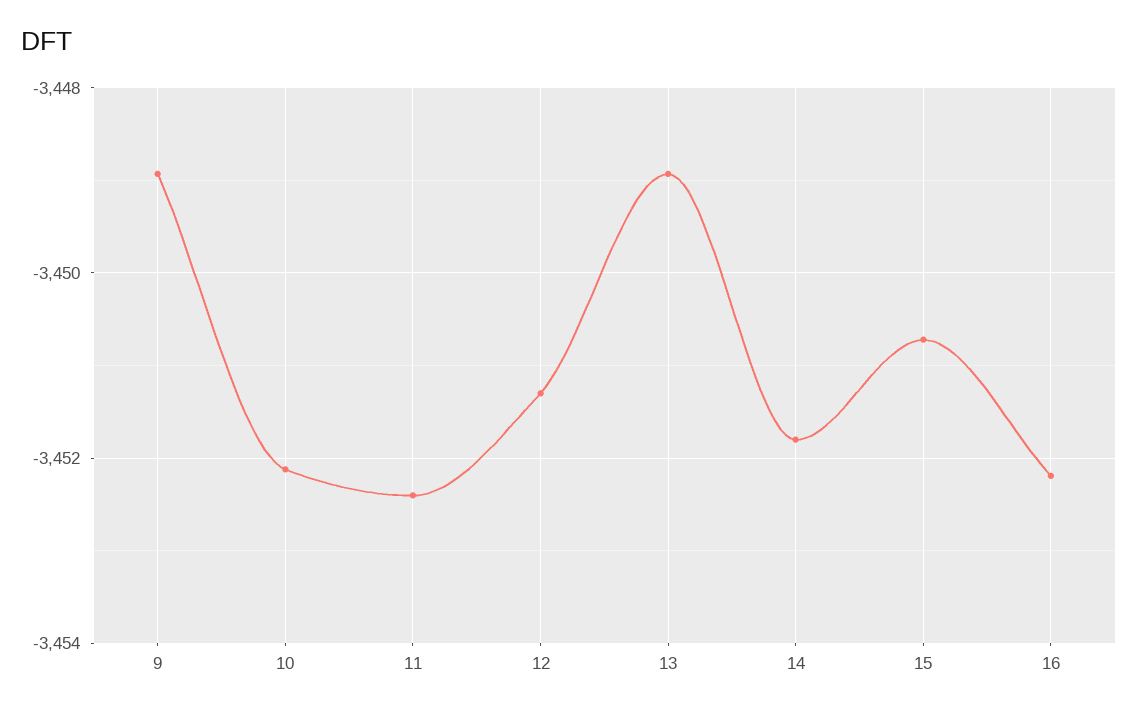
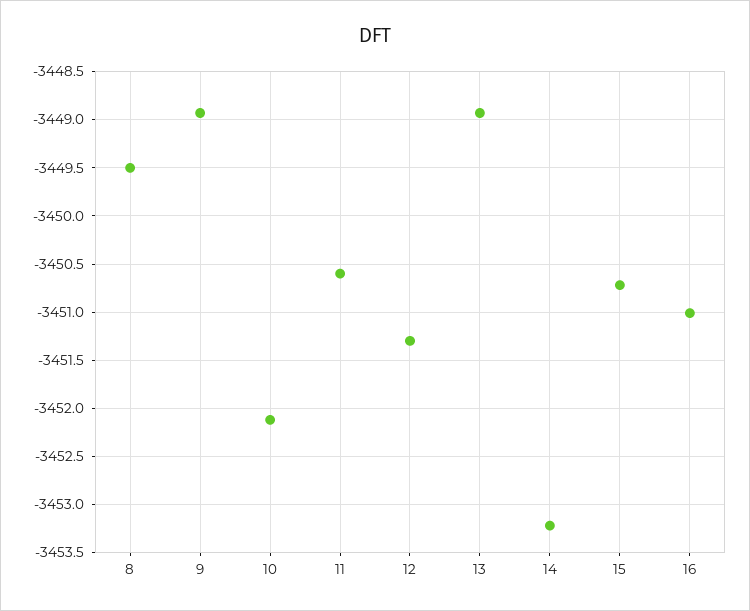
11: -3452.4 -> -3450.6
14: -3451.8 -> -3453.2
16: -3452.2 -> -3451
8: none -> -3449.5

